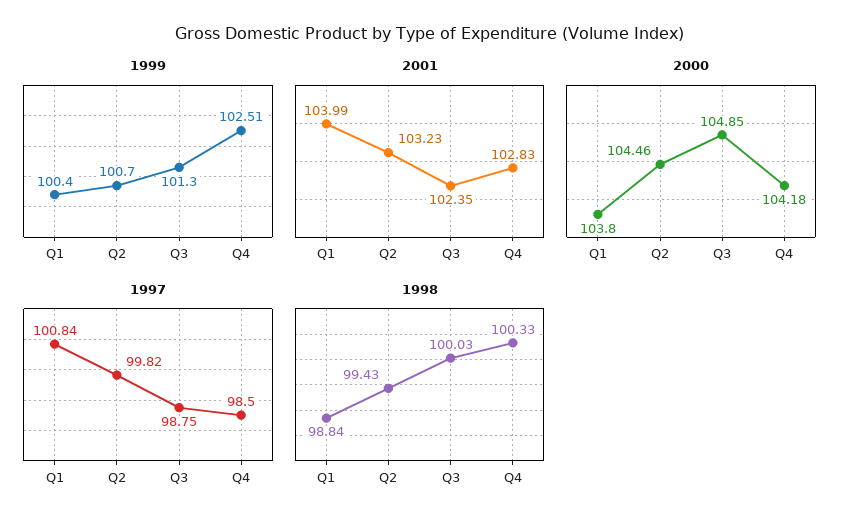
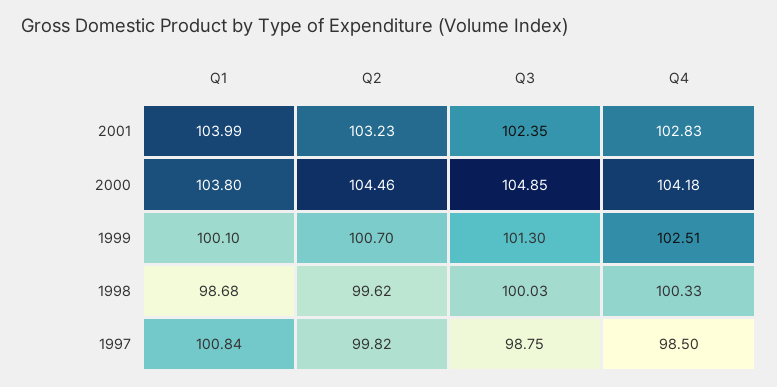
1999, Q1: 100.4 -> 100.1
1998, Q1: 98.84 -> 98.68
1998, Q2: 99.43 -> 99.62

